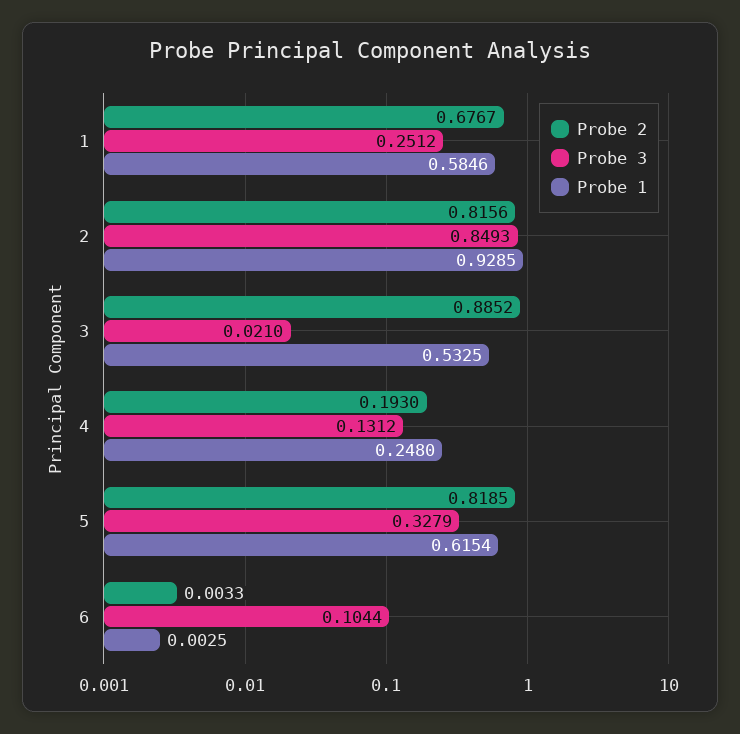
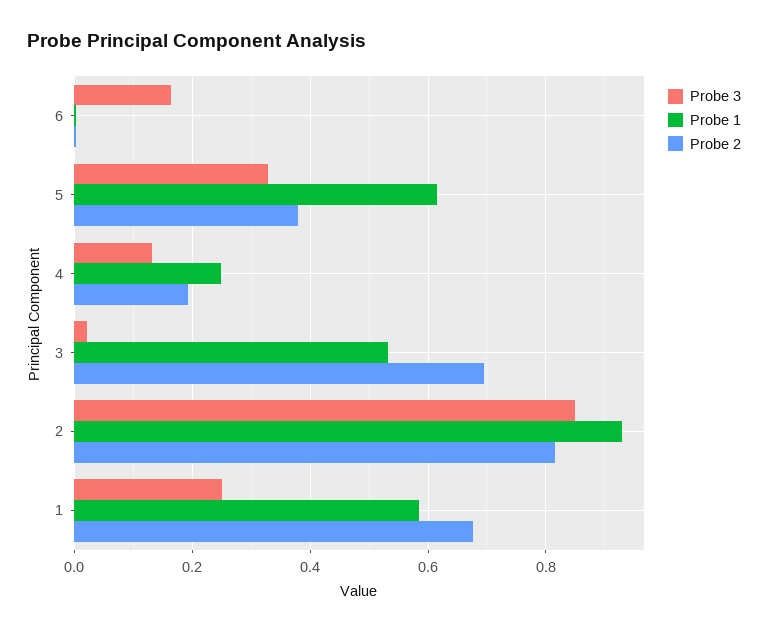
Probe 2, 3: 0.8852 -> 0.7
Probe 2, 5: 0.8185 -> 0.38
Probe 3, 6: 0.1044 -> 0.16

